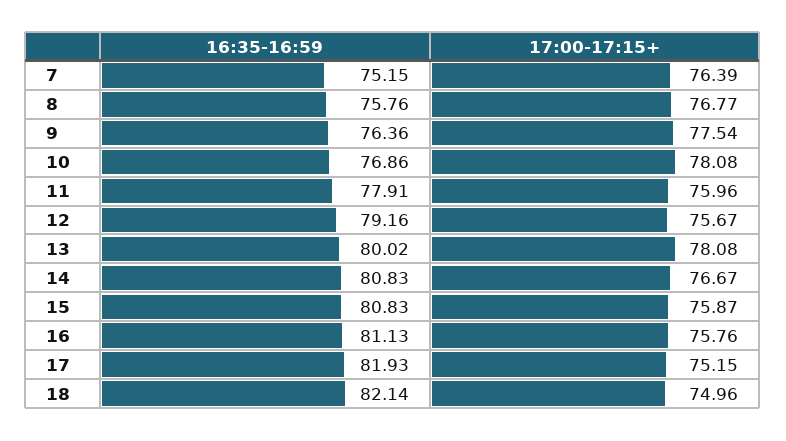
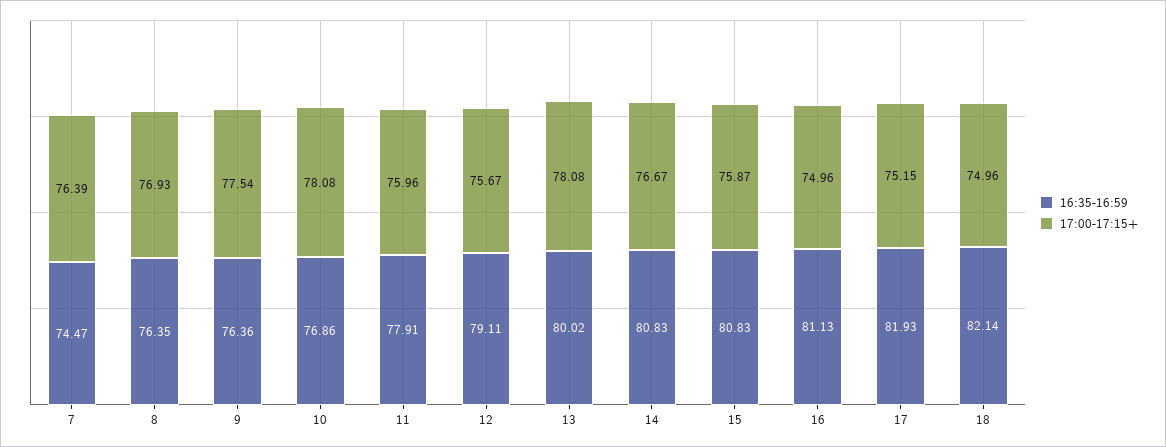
16:35-16:59, 7: 75.15 -> 74.47
16:35-16:59, 8: 75.76 -> 76.35
17:00-17:15+, 8: 76.77 -> 76.93
16:35-16:59, 12: 79.16 -> 79.11
17:00-17:15+, 16: 75.76 -> 74.96

